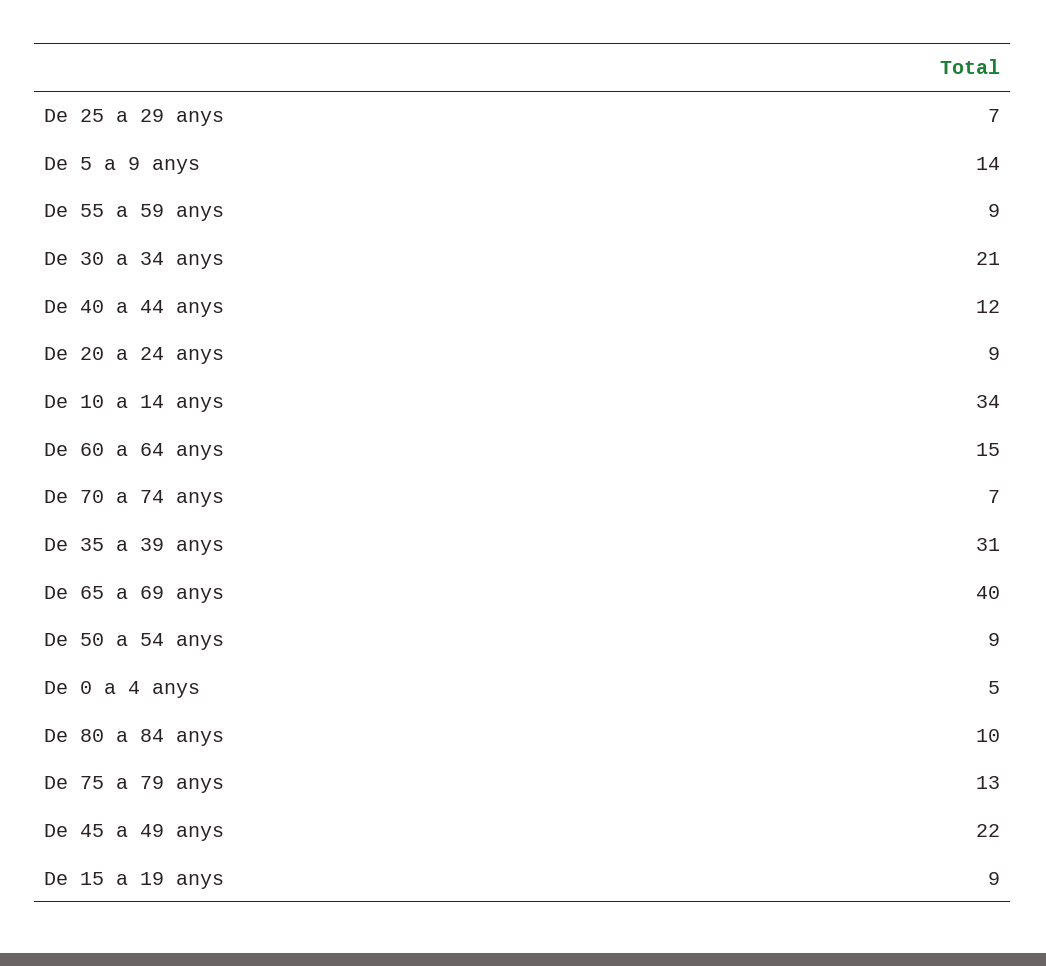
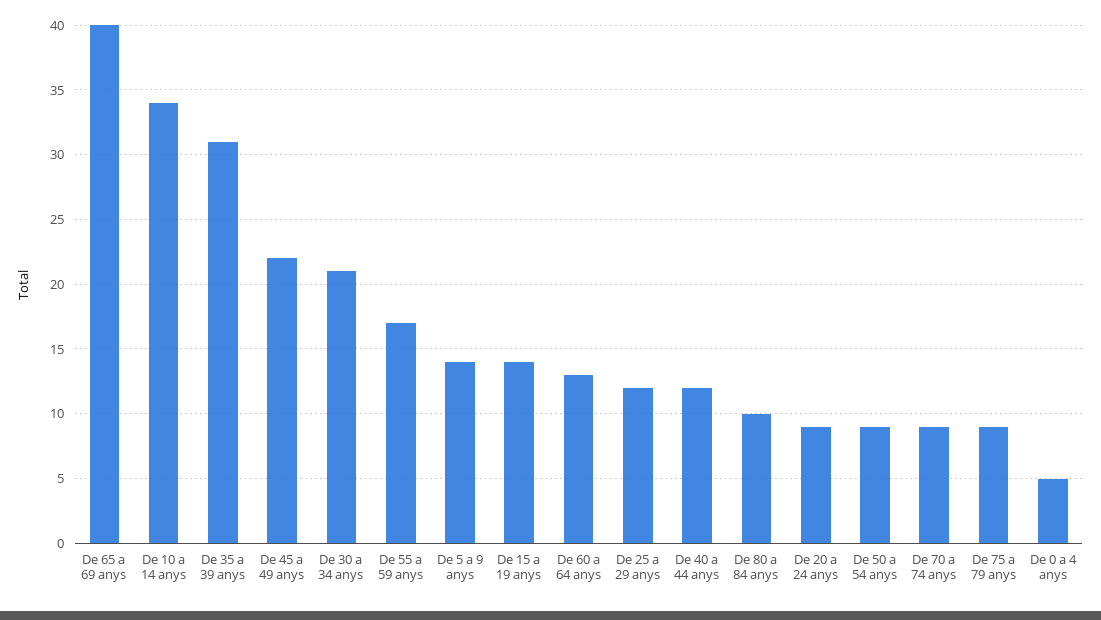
De 25 a 29 anys: 7 -> 12
De 55 a 59 anys: 9 -> 17
De 60 a 64 anys: 15 -> 13
De 70 a 74 anys: 7 -> 9
De 75 a 79 anys: 13 -> 9
De 15 a 19 anys: 9 -> 14

